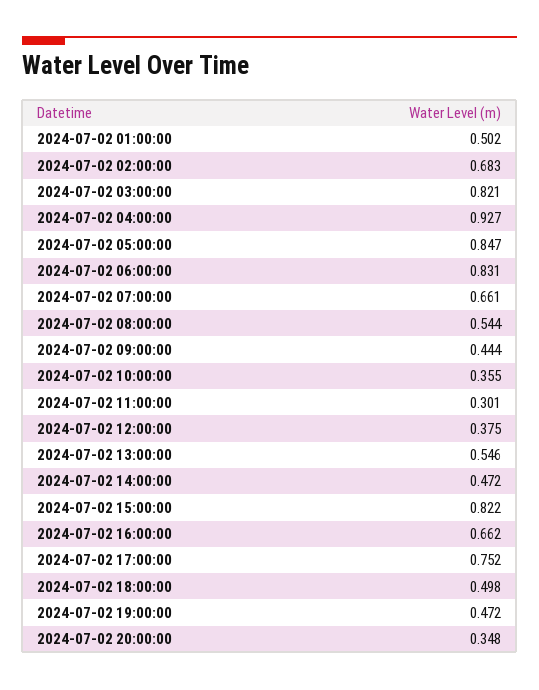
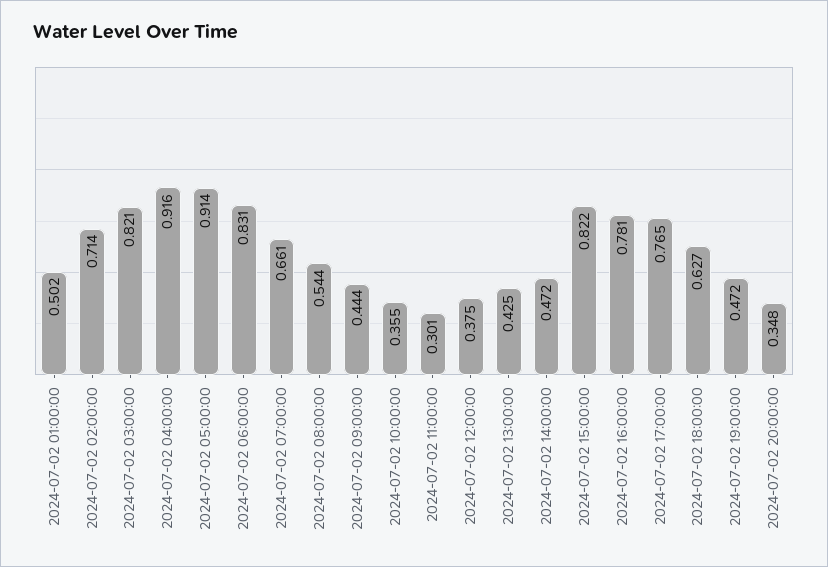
2024-07-02 02:00:00: 0.683 -> 0.714
2024-07-02 04:00:00: 0.927 -> 0.916
2024-07-02 05:00:00: 0.847 -> 0.914
2024-07-02 13:00:00: 0.546 -> 0.425
2024-07-02 16:00:00: 0.662 -> 0.781
2024-07-02 17:00:00: 0.752 -> 0.765
2024-07-02 18:00:00: 0.498 -> 0.627

